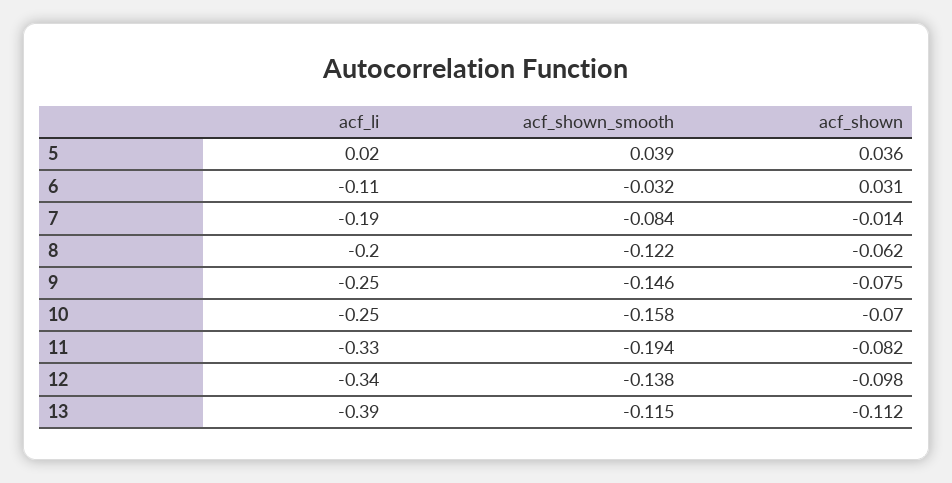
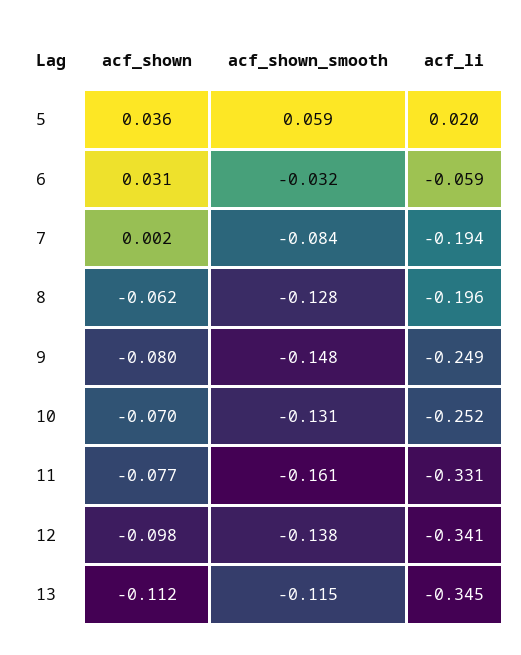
acf_shown_smooth, 5: 0.039 -> 0.059
acf_li, 6: -0.11 -> -0.059
acf_shown, 7: -0.014 -> 0.002
acf_shown_smooth, 8: -0.122 -> -0.128
acf_shown_smooth, 9: -0.146 -> -0.148
acf_shown, 9: -0.075 -> -0.08
acf_shown_smooth, 10: -0.158 -> -0.131
acf_shown_smooth, 11: -0.194 -> -0.161
acf_shown, 11: -0.082 -> -0.077
acf_li, 13: -0.39 -> -0.345

